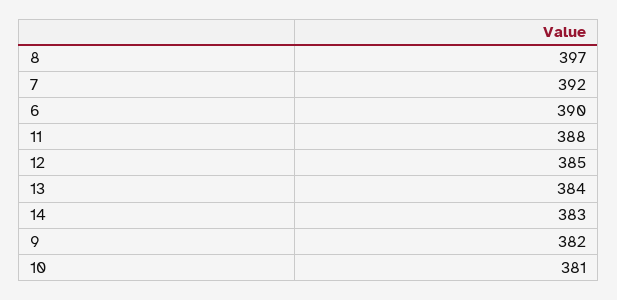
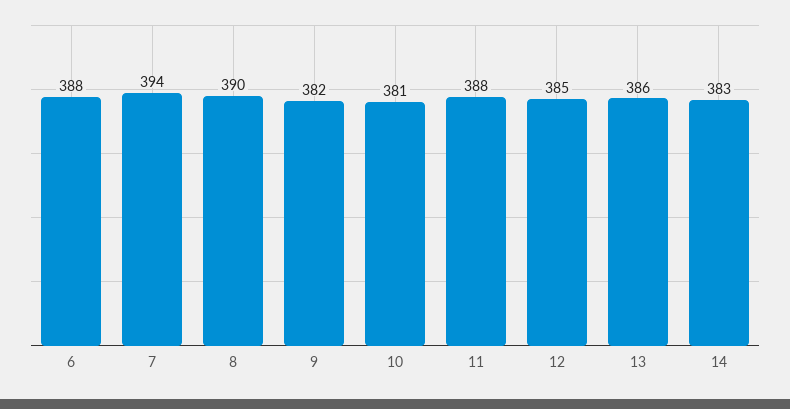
8: 397 -> 390
7: 392 -> 394
6: 390 -> 388
13: 384 -> 386

